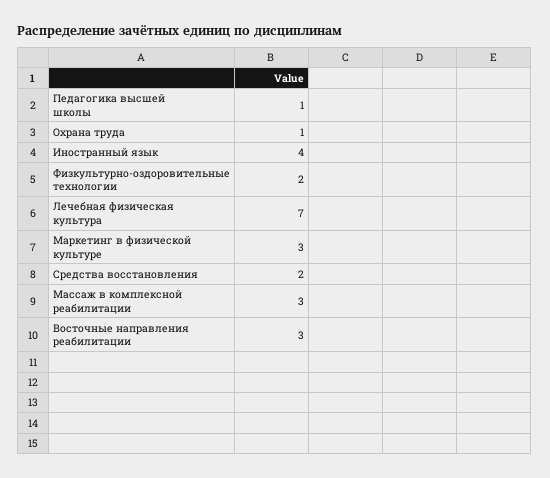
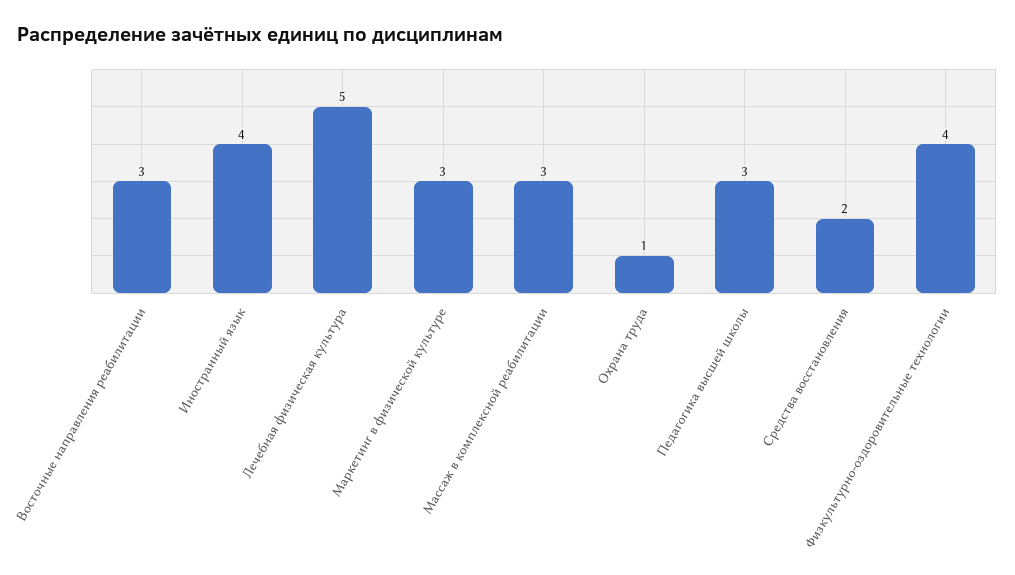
Педагогика высшей школы: 1 -> 3
Физкультурно-оздоровительные технологии: 2 -> 4
Лечебная физическая культура: 7 -> 5

